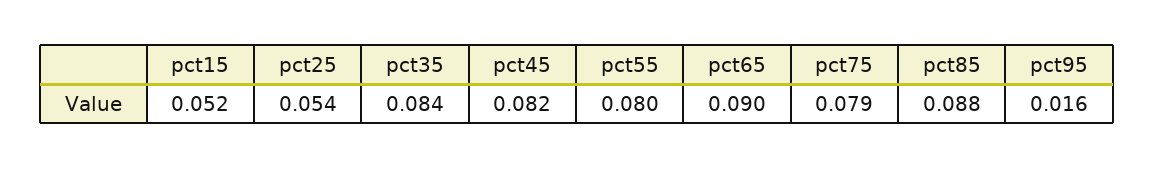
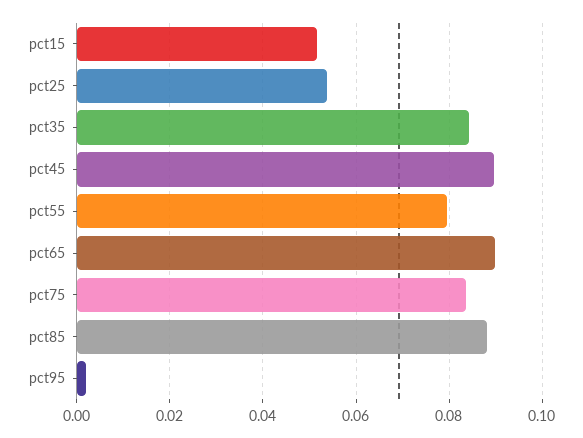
pct45: 0.082 -> 0.09
pct75: 0.079 -> 0.084
pct95: 0.016 -> 0.002

